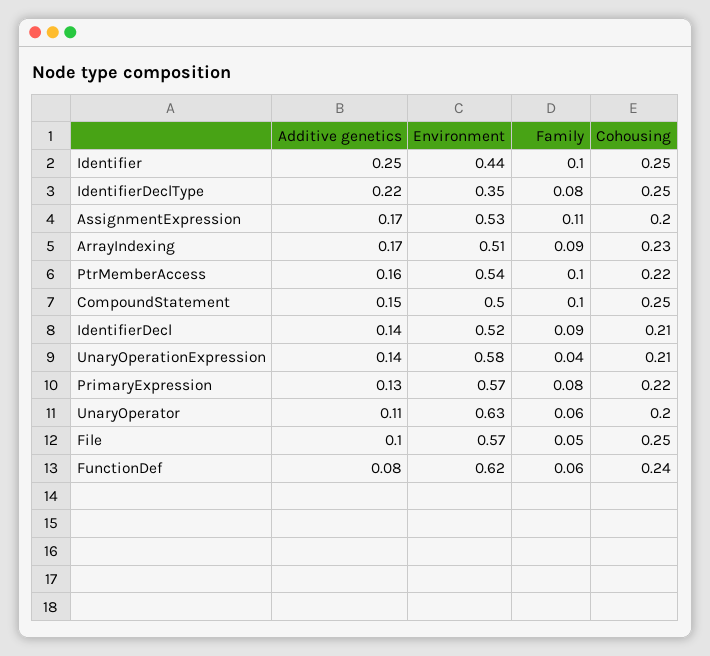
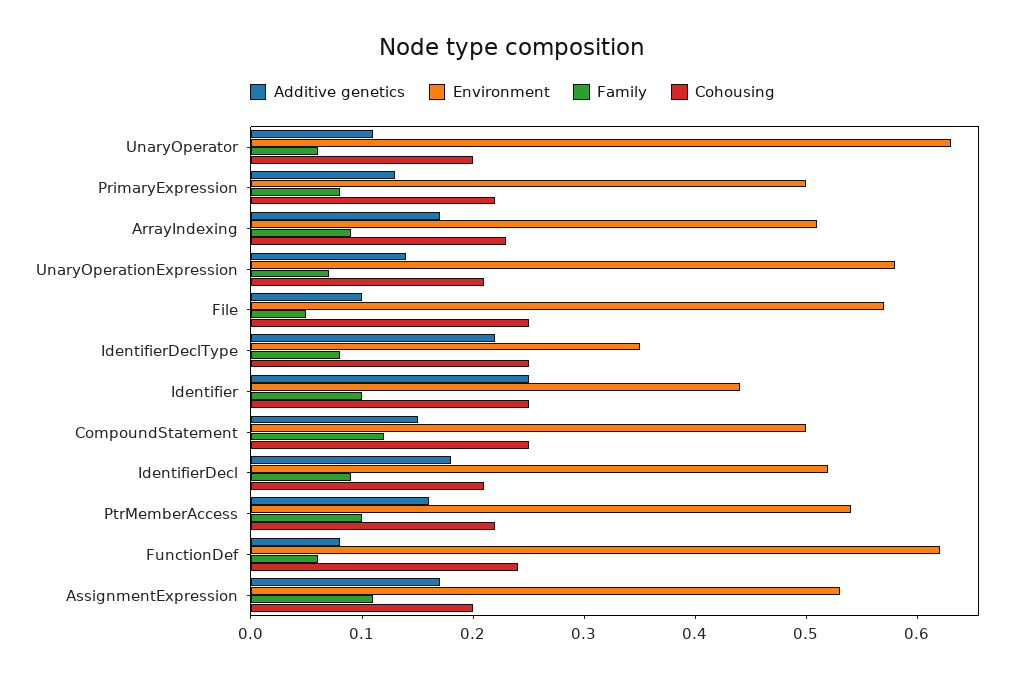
Family, CompoundStatement: 0.1 -> 0.12
Additive genetics, IdentifierDecl: 0.14 -> 0.18
Family, UnaryOperationExpression: 0.04 -> 0.07
Environment, PrimaryExpression: 0.57 -> 0.5

